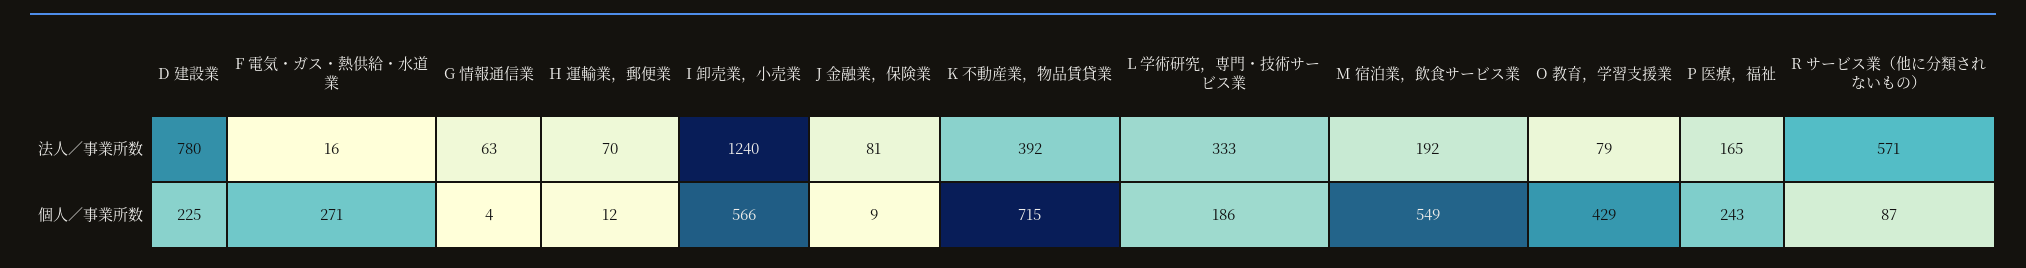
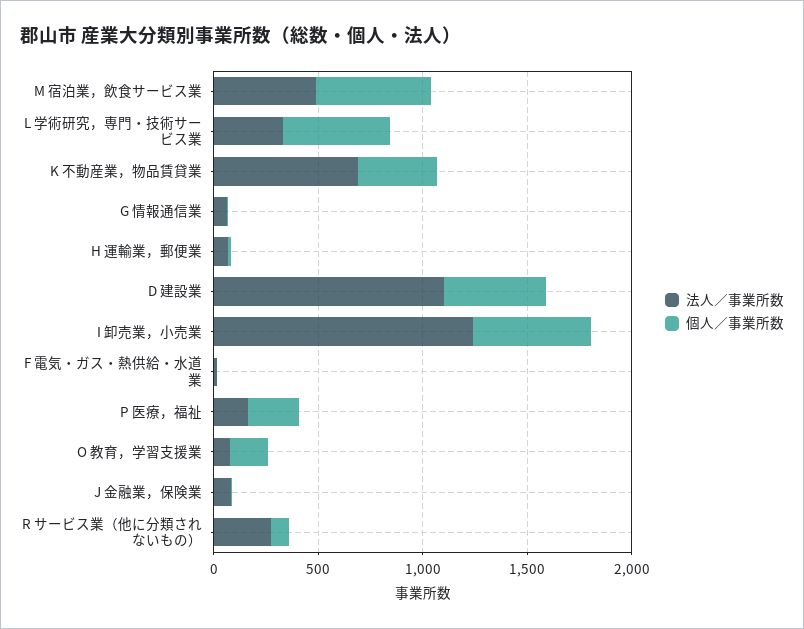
法人／事業所数, D 建設業: 780 -> 1100
法人／事業所数, K 不動産業，物品賃貸業: 392 -> 700
法人／事業所数, M 宿泊業，飲食サービス業: 192 -> 500
法人／事業所数, R サービス業（他に分類されないもの）: 571 -> 300
個人／事業所数, D 建設業: 225 -> 500
個人／事業所数, F 電気・ガス・熱供給・水道業: 271 -> 0
個人／事業所数, K 不動産業，物品賃貸業: 715 -> 400
個人／事業所数, L 学術研究，専門・技術サービス業: 186 -> 500
個人／事業所数, O 教育，学習支援業: 429 -> 200

